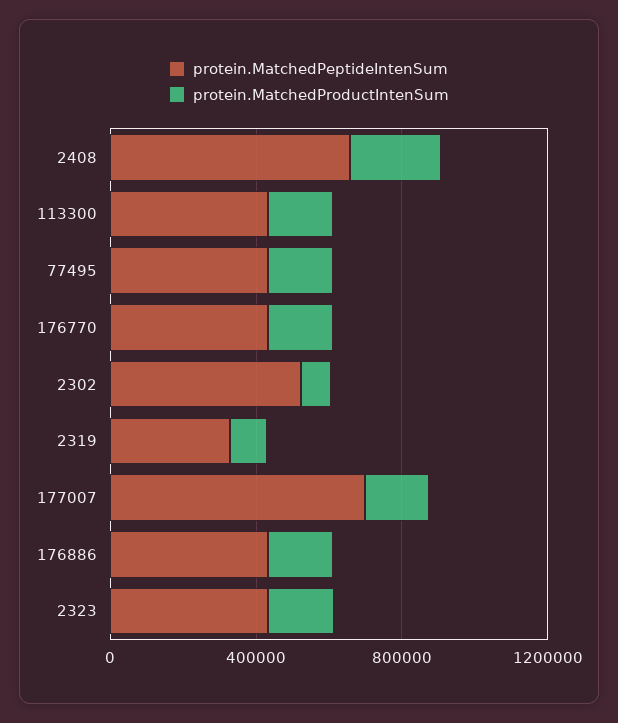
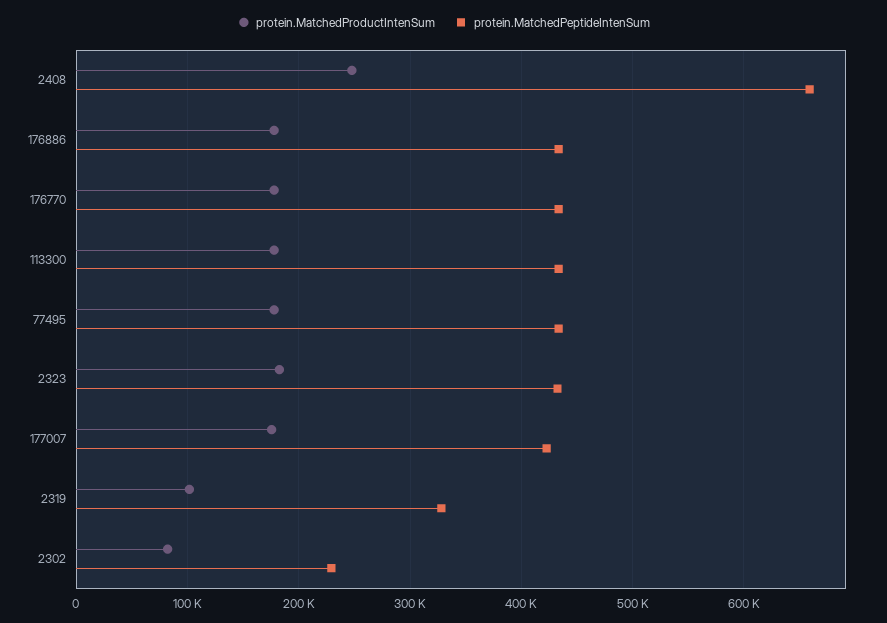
protein.MatchedPeptideIntenSum, 2302: 500000 -> 230000
protein.MatchedPeptideIntenSum, 177007: 700000 -> 420000

